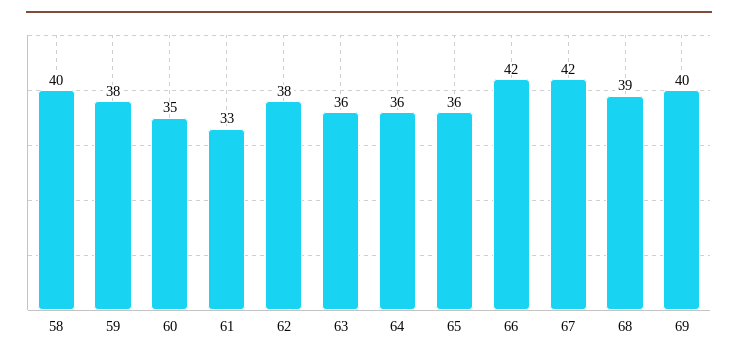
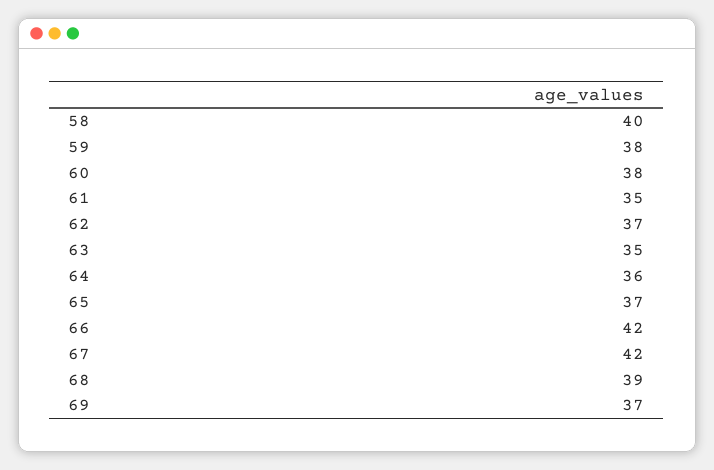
60: 35 -> 38
61: 33 -> 35
62: 38 -> 37
63: 36 -> 35
65: 36 -> 37
69: 40 -> 37

